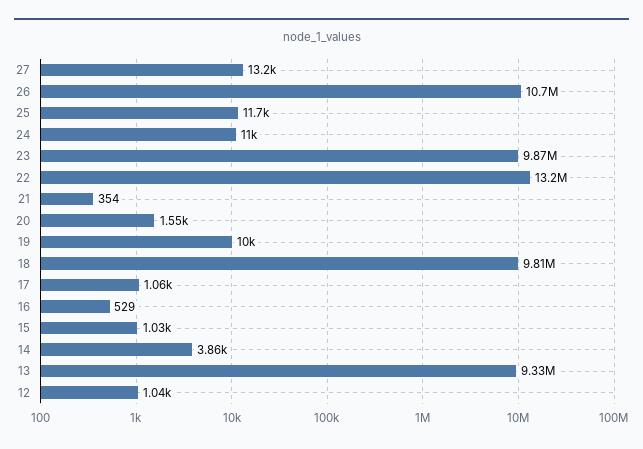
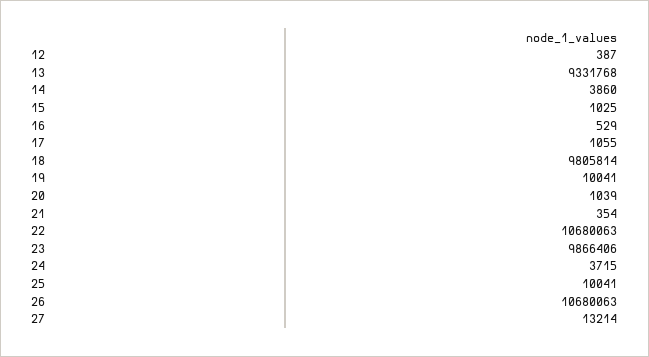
25: 11700 -> 10041
24: 11000 -> 3715
22: 13200000 -> 10680063
20: 1550 -> 1039
12: 1040 -> 387

